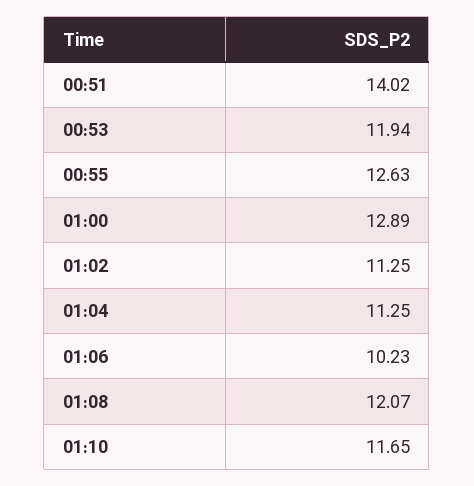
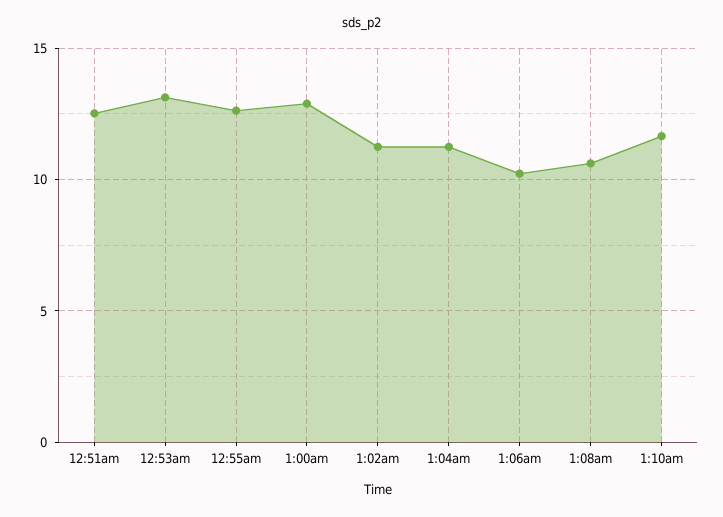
00:51: 14.02 -> 12.5
00:53: 11.94 -> 13
01:08: 12.07 -> 10.5

